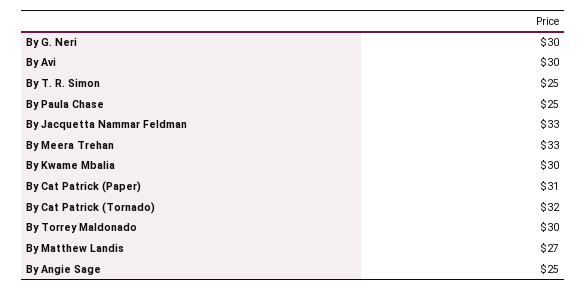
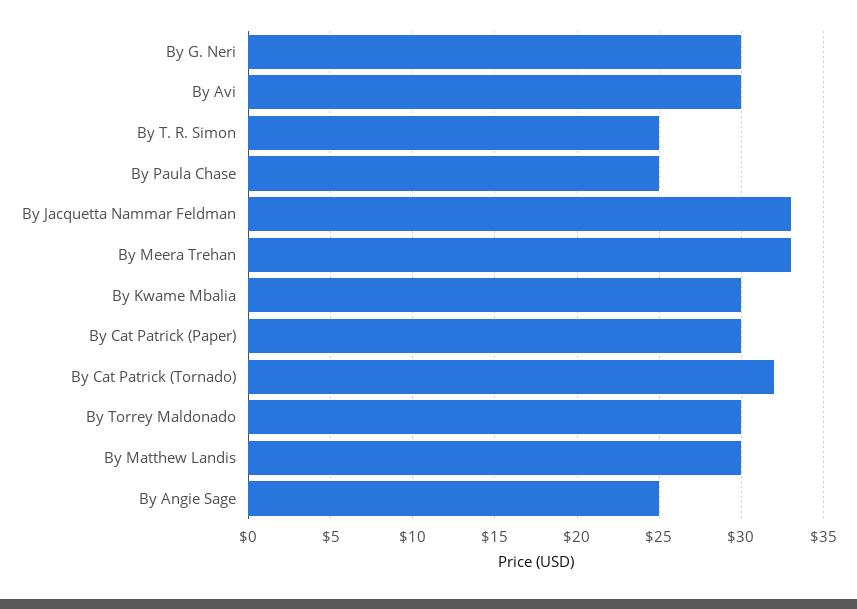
By Cat Patrick (Paper): 31 -> 30
By Matthew Landis: 27 -> 30

